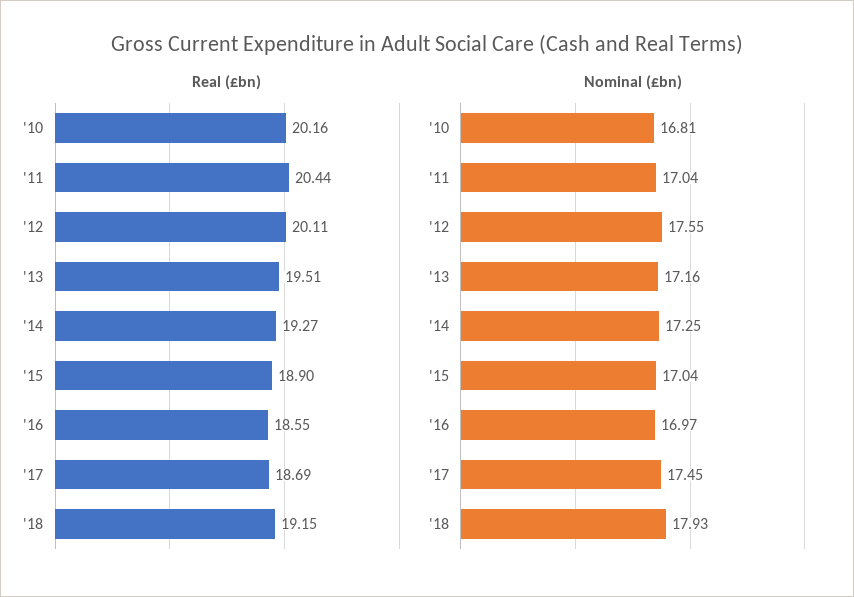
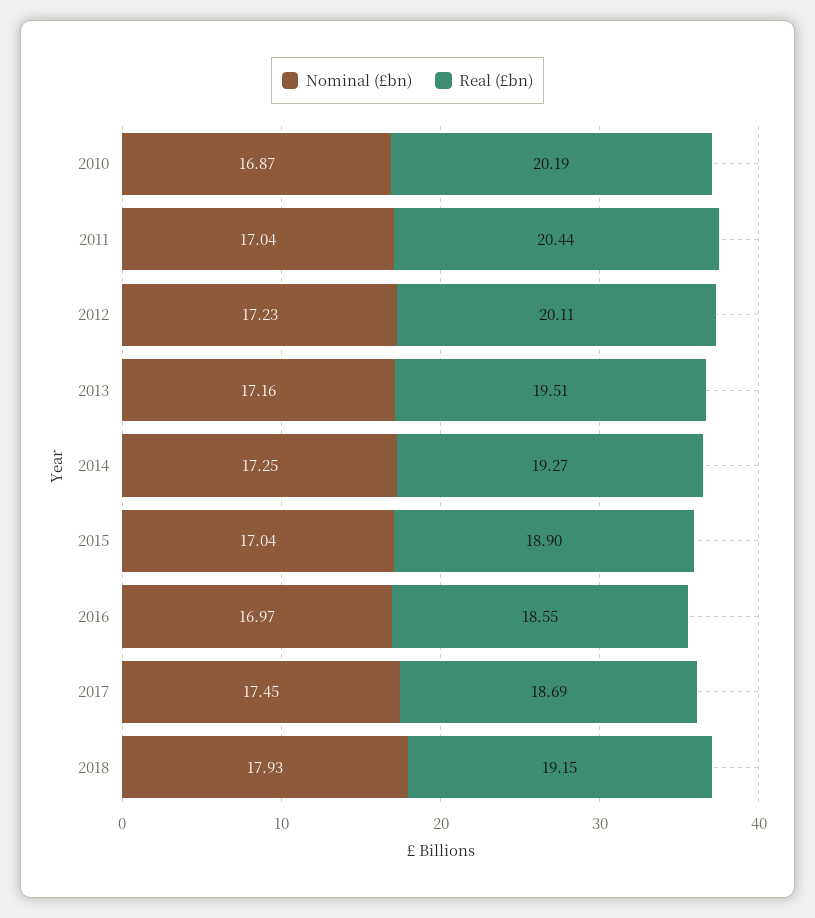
Real (£bn), '10: 20.16 -> 20.19
Nominal (£bn), '10: 16.81 -> 16.87
Nominal (£bn), '12: 17.55 -> 17.23

